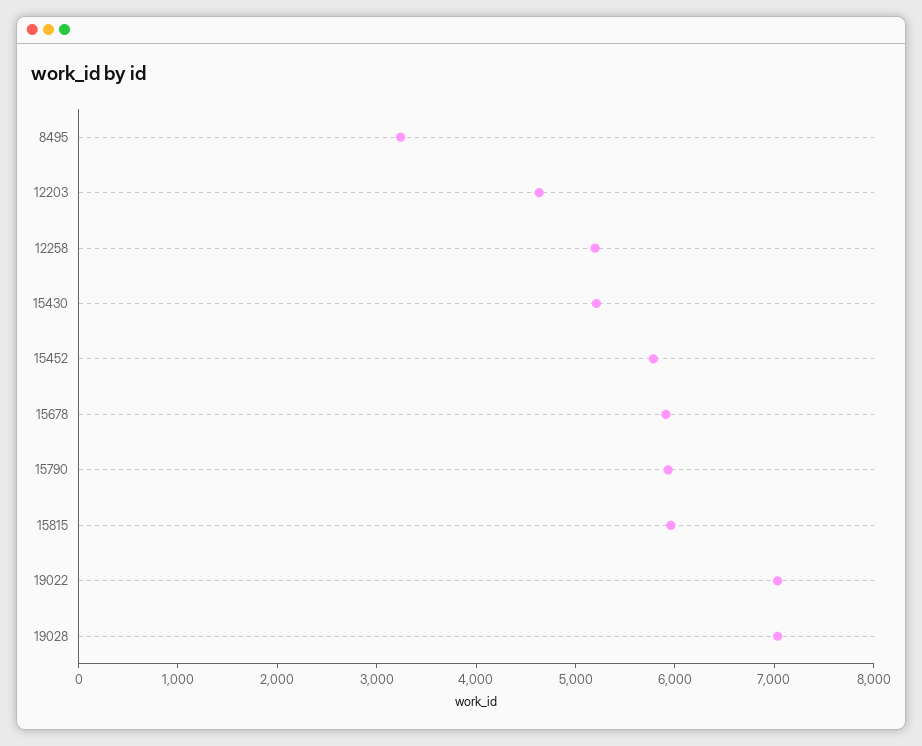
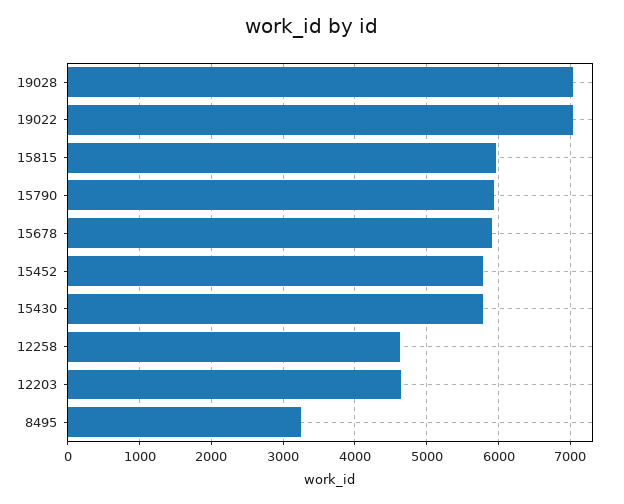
12258: 5200 -> 4600
15430: 5200 -> 5800

